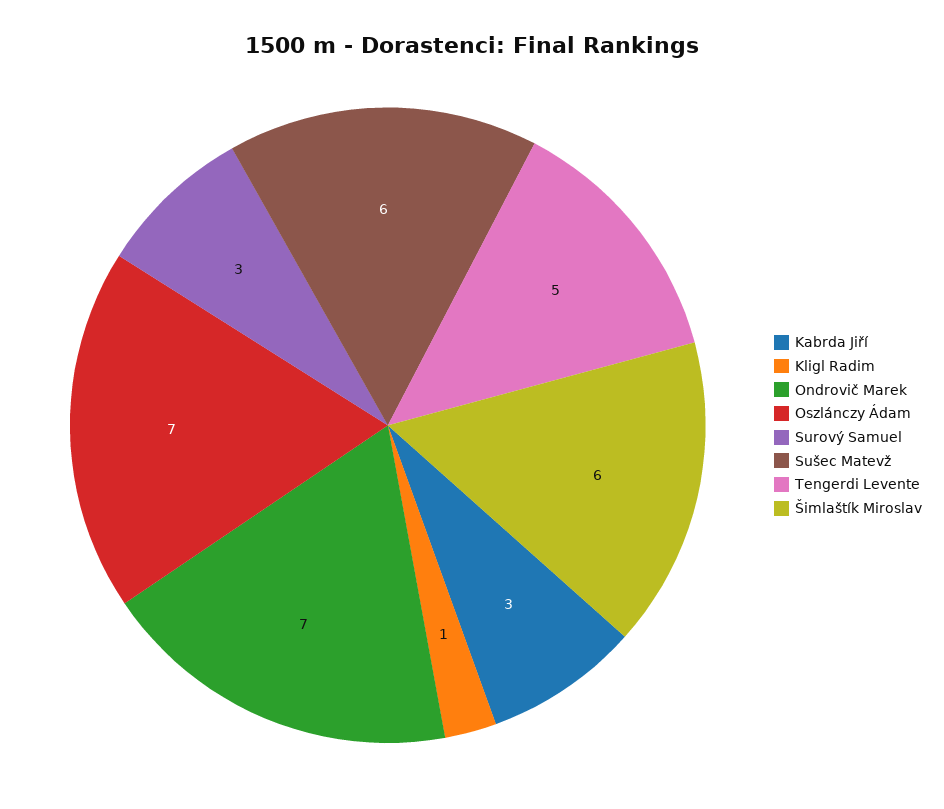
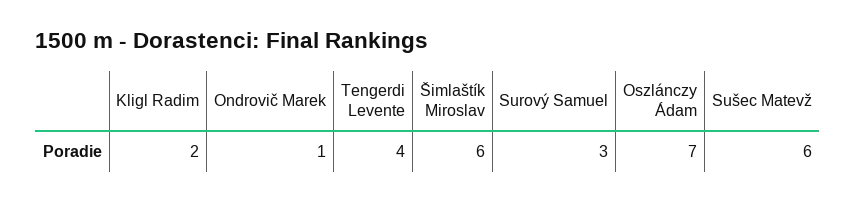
Kabrda Jiří: 3 -> none
Kligl Radim: 1 -> 2
Ondrovič Marek: 7 -> 1
Tengerdi Levente: 5 -> 4

